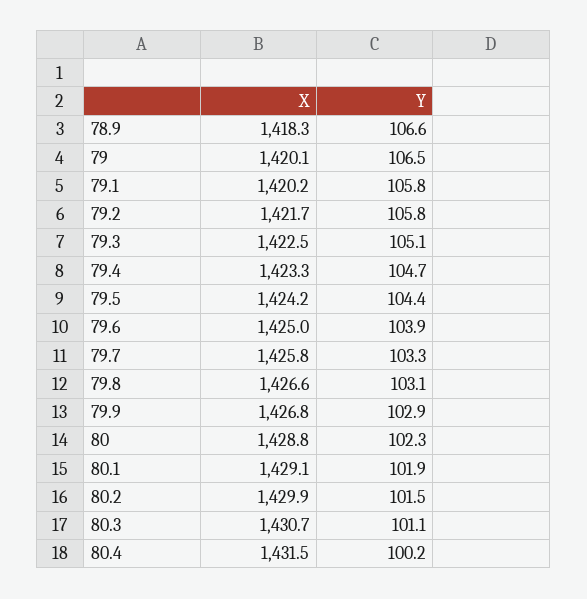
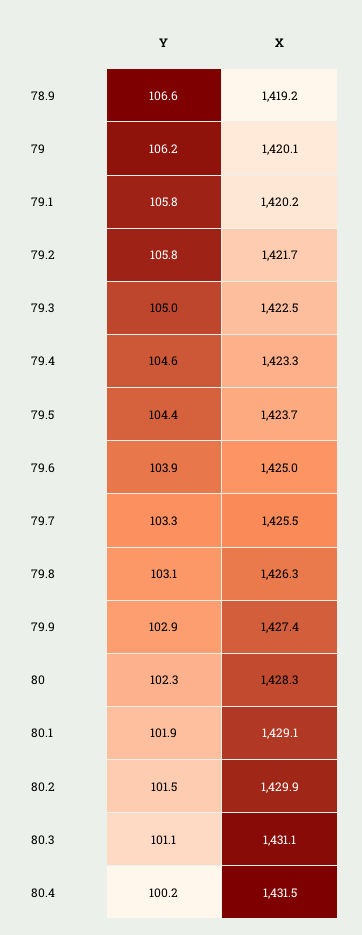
X, 78.9: 1418.3 -> 1419.2
Y, 79: 106.5 -> 106.2
Y, 79.3: 105.1 -> 105
Y, 79.4: 104.7 -> 104.6
X, 79.5: 1424.2 -> 1423.7
X, 79.7: 1425.8 -> 1425.5
X, 79.8: 1426.6 -> 1426.3
X, 79.9: 1426.8 -> 1427.4
X, 80: 1428.8 -> 1428.3
X, 80.3: 1430.7 -> 1431.1

